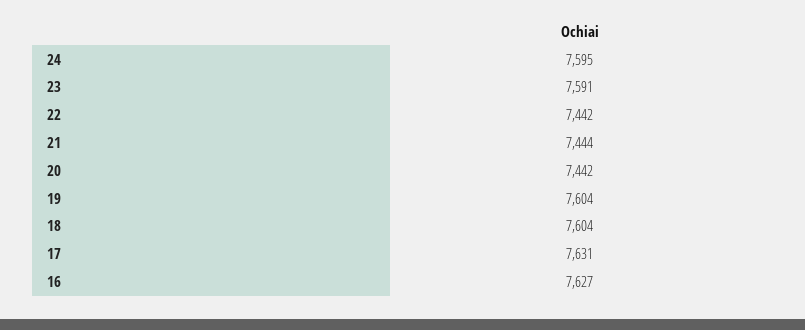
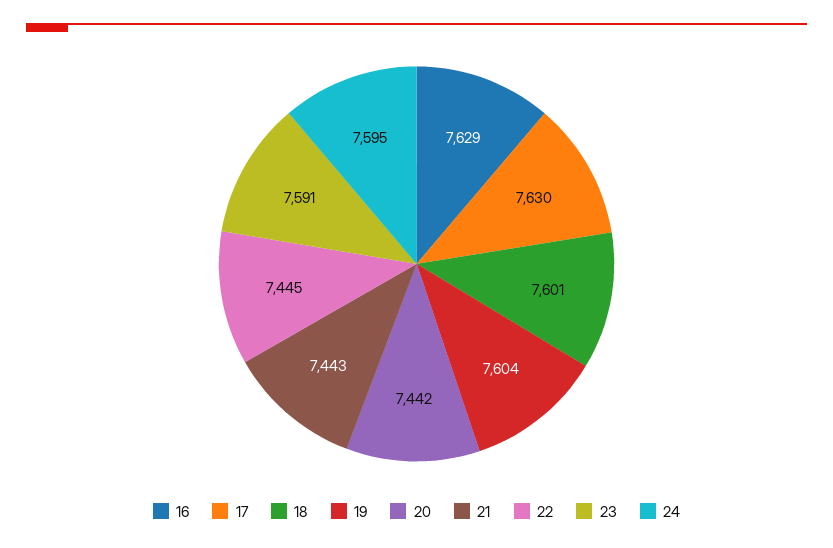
22: 7442 -> 7445
21: 7444 -> 7443
18: 7604 -> 7601
17: 7631 -> 7630
16: 7627 -> 7629

